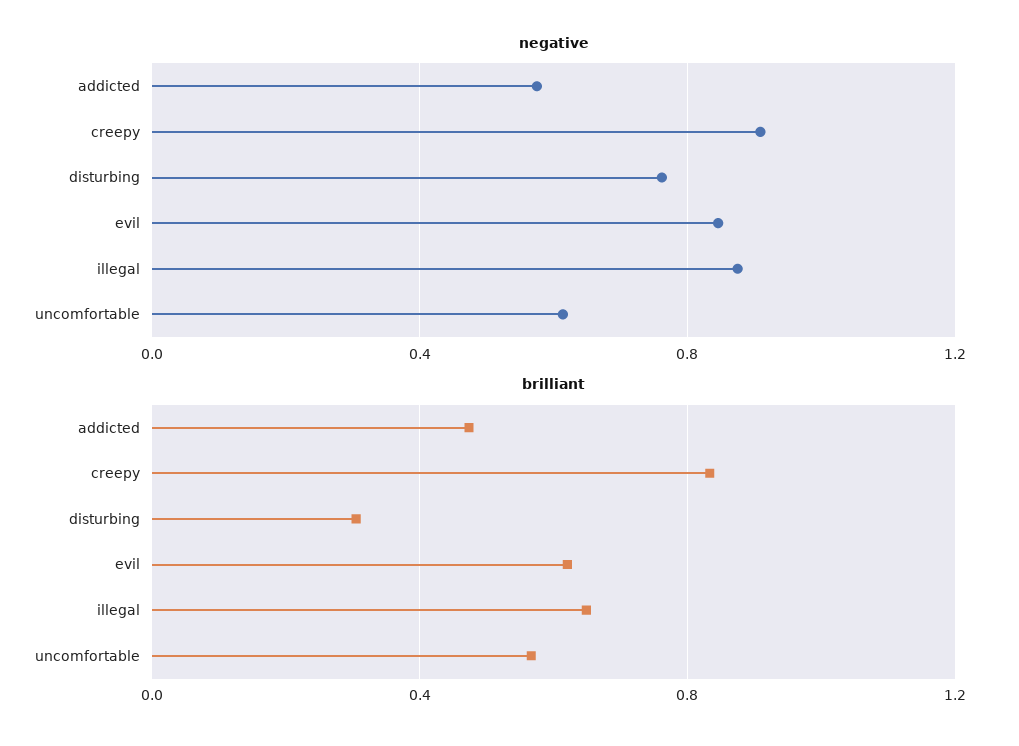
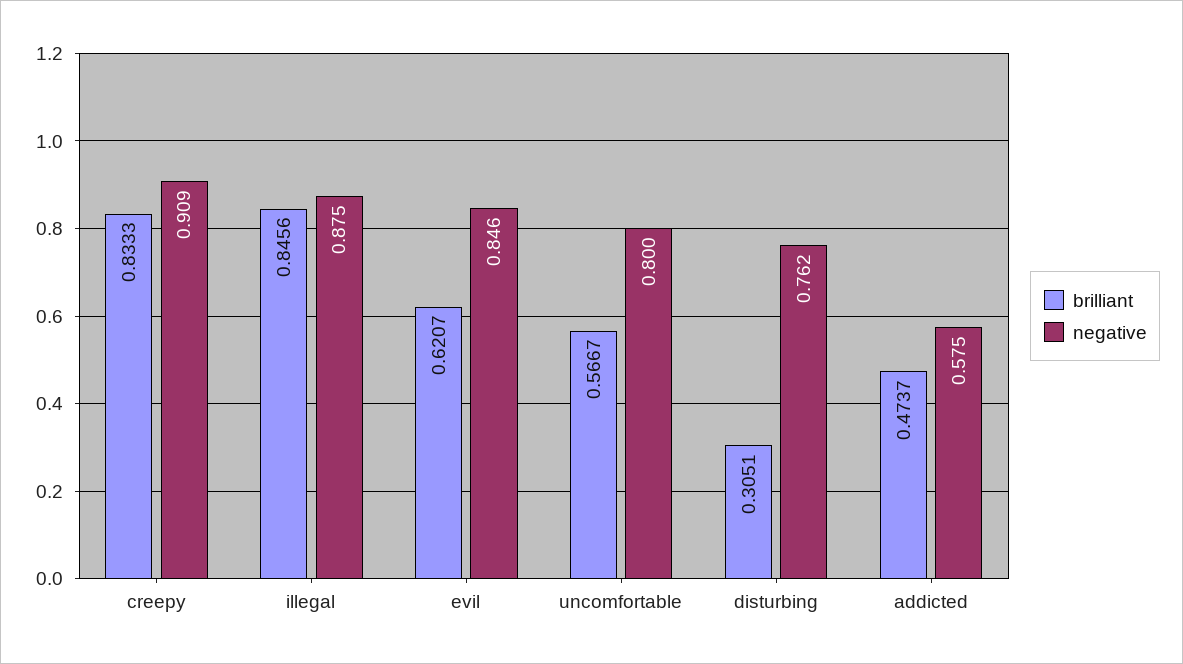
negative, uncomfortable: 0.6 -> 0.8
brilliant, illegal: 0.65 -> 0.8456

